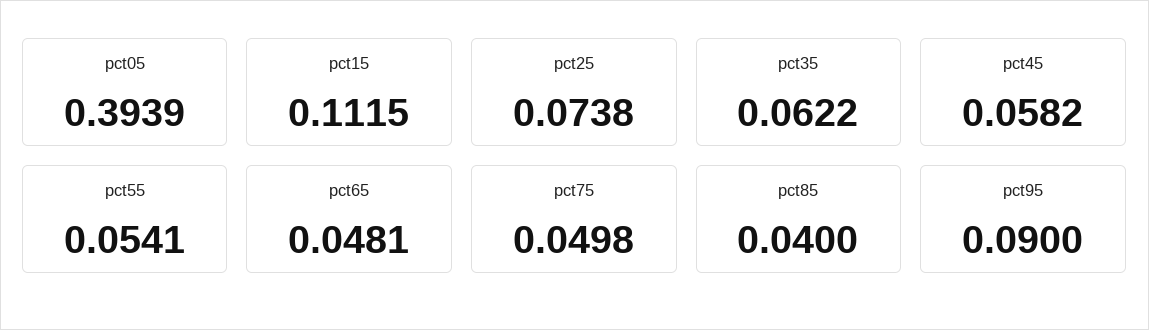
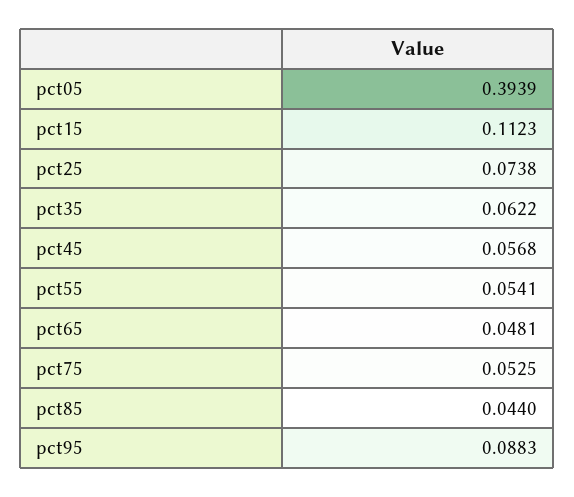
pct15: 0.1115 -> 0.1123
pct45: 0.0582 -> 0.0568
pct75: 0.0498 -> 0.0525
pct85: 0.04 -> 0.044
pct95: 0.09 -> 0.0883

